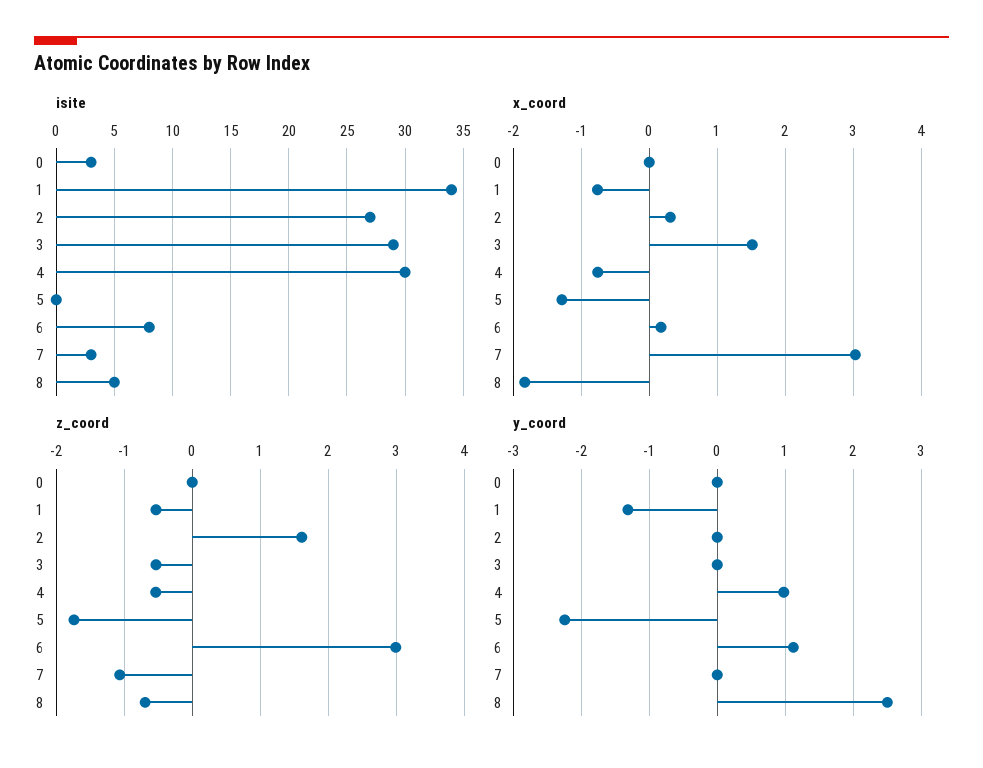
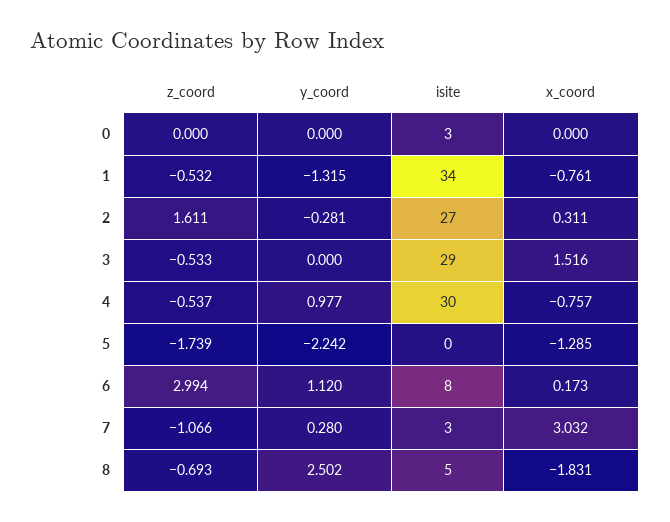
y_coord, 2: 0 -> -0.281
y_coord, 7: 0 -> 0.28

